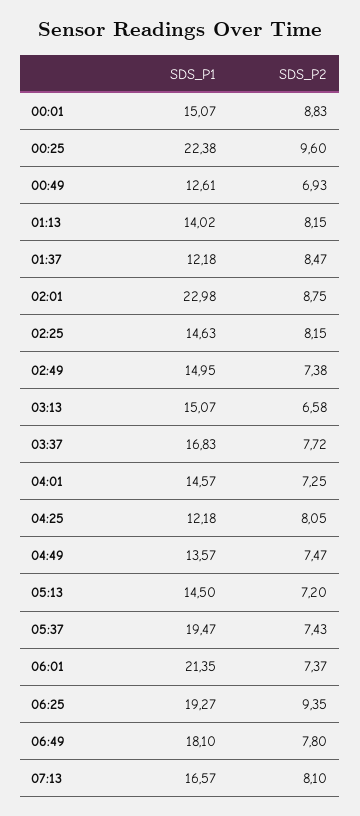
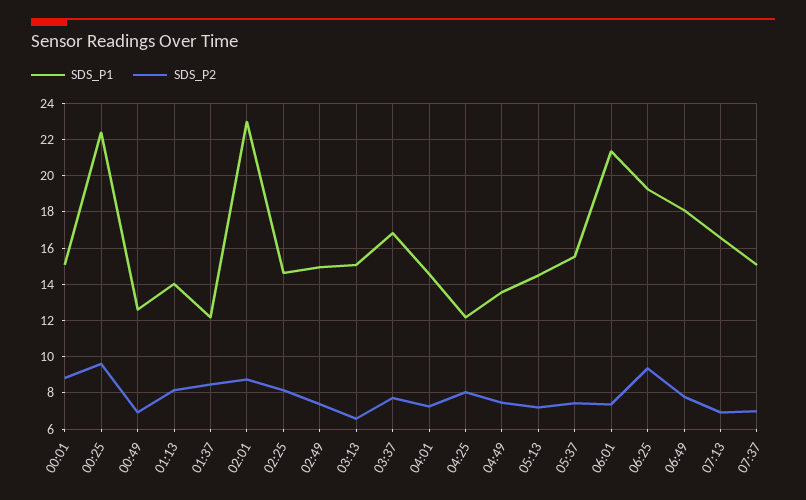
SDS_P1, 05:37: 19.47 -> 15.5
SDS_P2, 07:13: 8.1 -> 7
SDS_P1, 07:37: none -> 15
SDS_P2, 07:37: none -> 7

